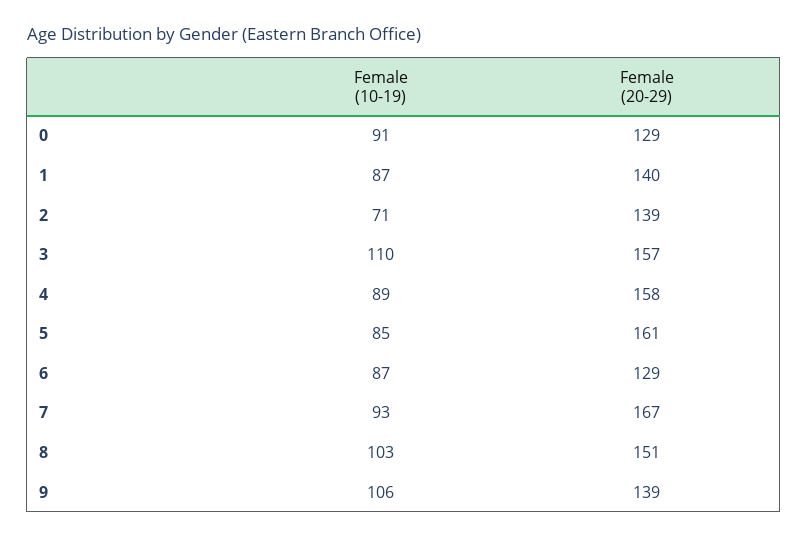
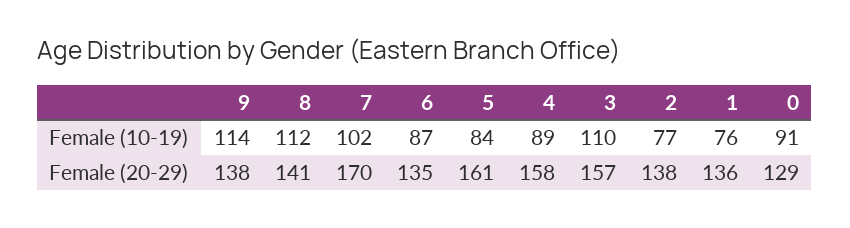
Female (10-19), 1: 87 -> 76
Female (20-29), 1: 140 -> 136
Female (10-19), 2: 71 -> 77
Female (20-29), 2: 139 -> 138
Female (10-19), 5: 85 -> 84
Female (20-29), 6: 129 -> 135
Female (10-19), 7: 93 -> 102
Female (20-29), 7: 167 -> 170
Female (10-19), 8: 103 -> 112
Female (20-29), 8: 151 -> 141
Female (10-19), 9: 106 -> 114
Female (20-29), 9: 139 -> 138

